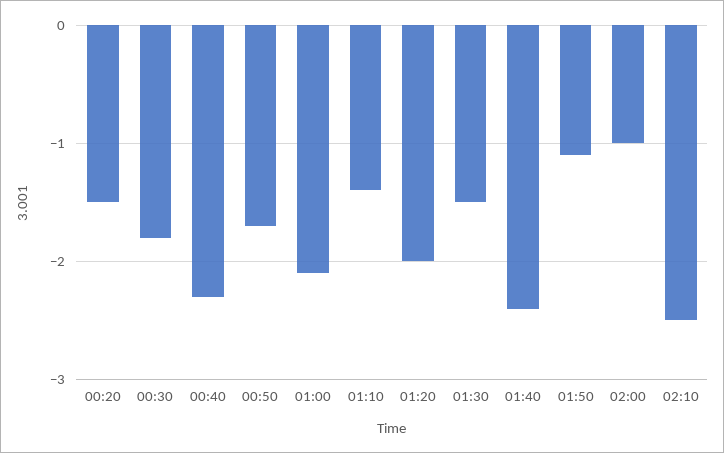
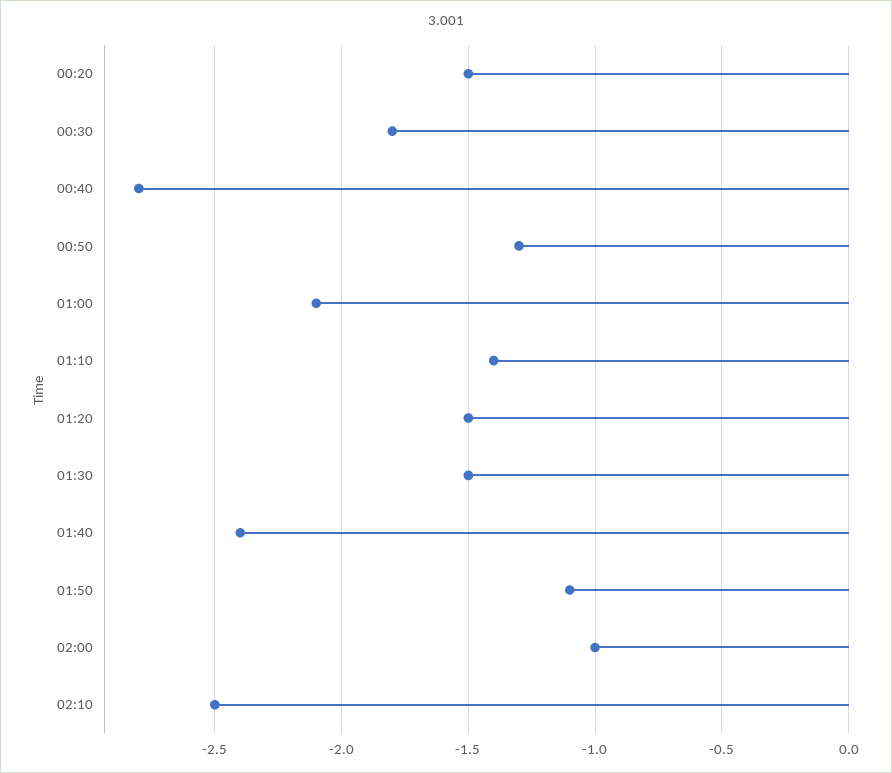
00:40: -2.3 -> -2.8
00:50: -1.7 -> -1.3
01:20: -2 -> -1.5

